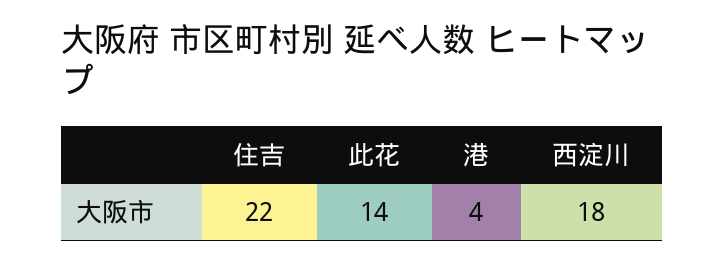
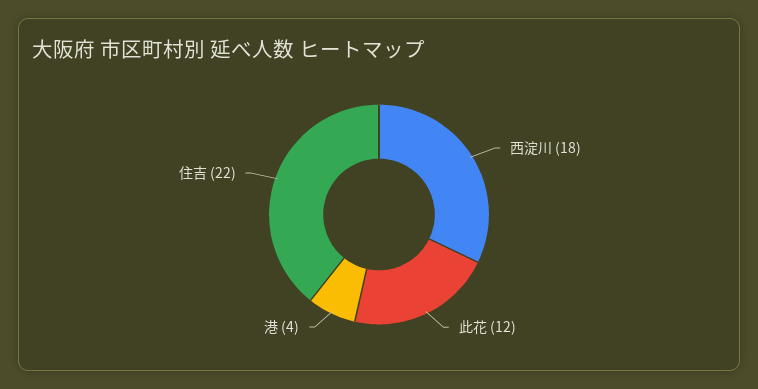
此花: 14 -> 12

